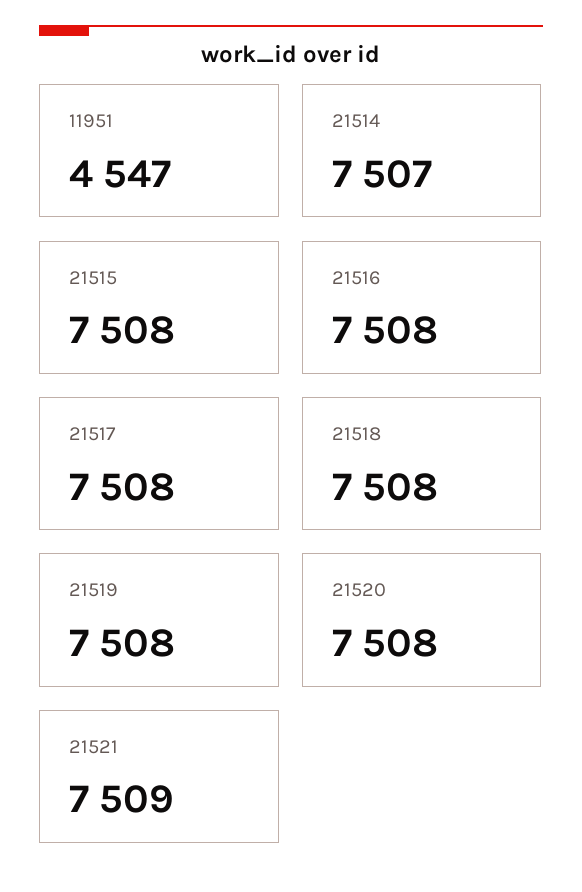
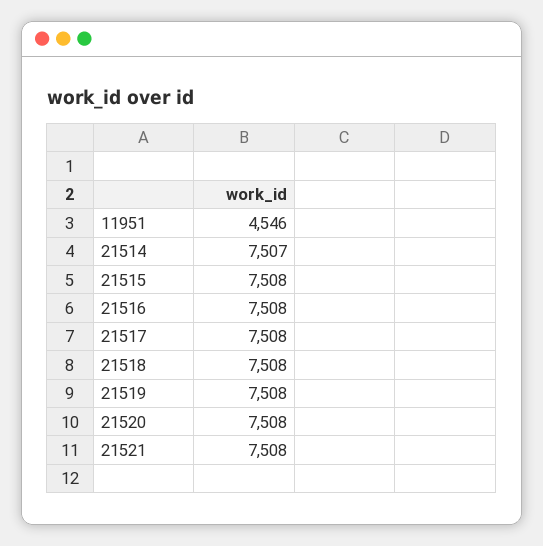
11951: 4547 -> 4546
21521: 7509 -> 7508

